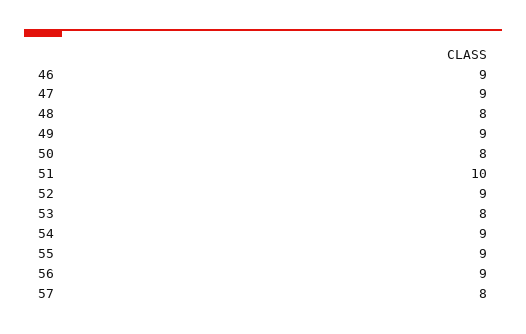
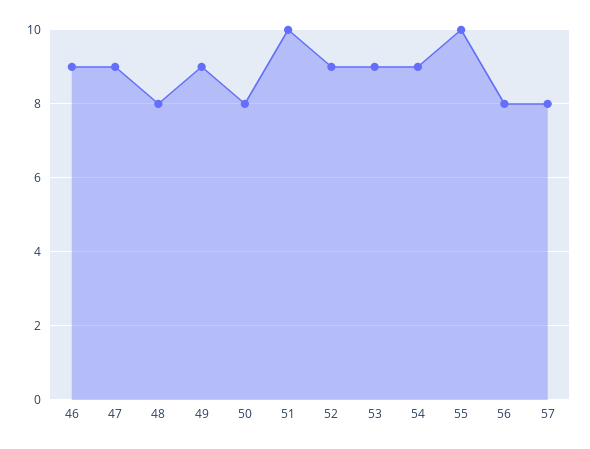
53: 8 -> 9
55: 9 -> 10
56: 9 -> 8

